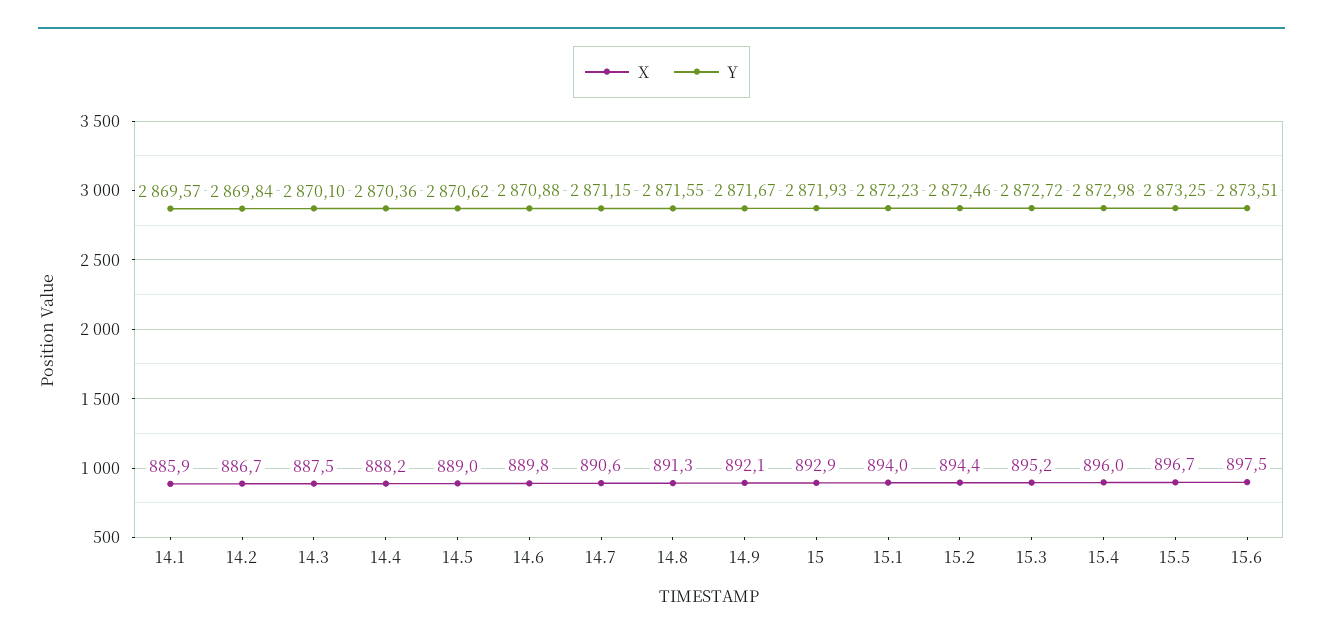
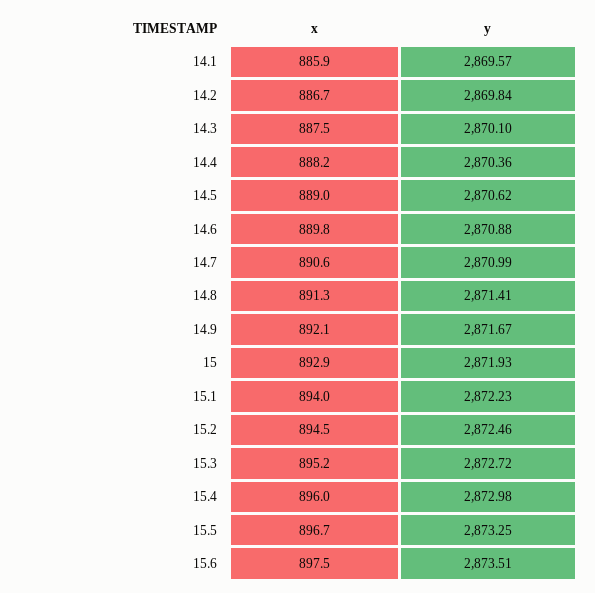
Y, 14.7: 2871.15 -> 2870.99
Y, 14.8: 2871.55 -> 2871.41
X, 15.2: 894.4 -> 894.5

